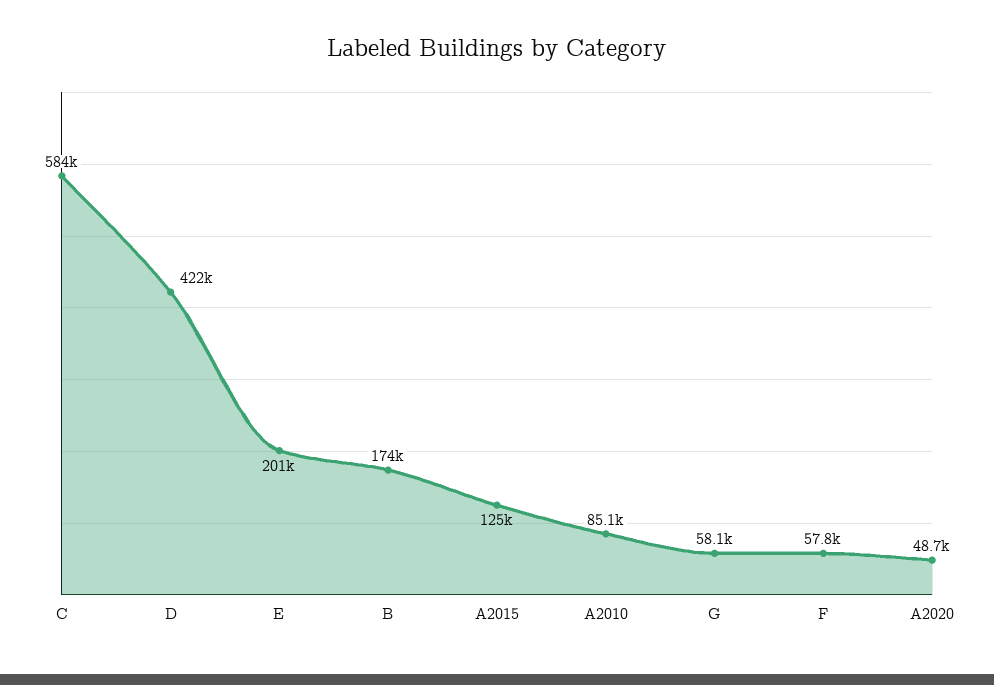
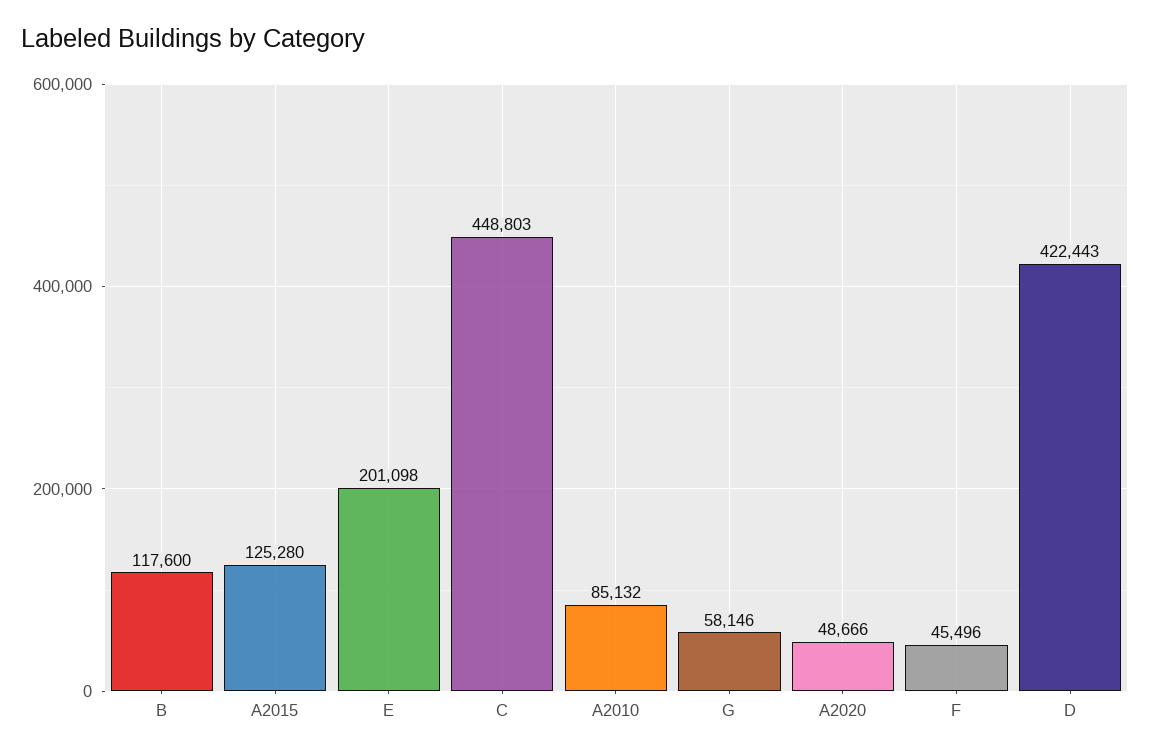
C: 584000 -> 448803
B: 174000 -> 117600
F: 57800 -> 45496

